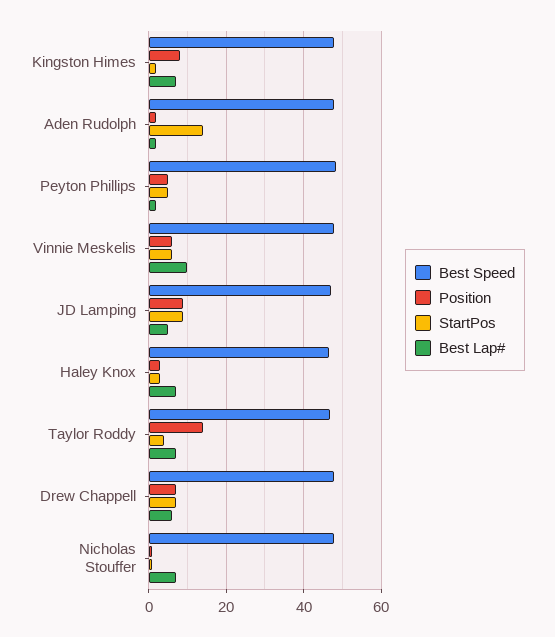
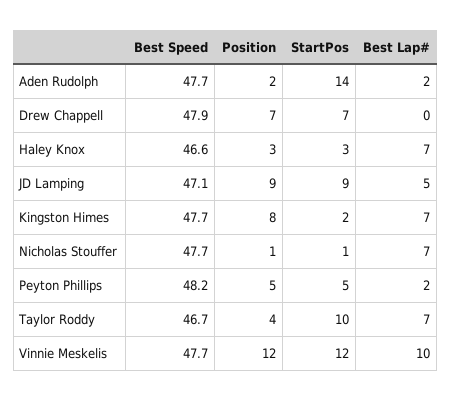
Position, Vinnie Meskelis: 6 -> 12
StartPos, Vinnie Meskelis: 6 -> 12
Position, Taylor Roddy: 14 -> 4
StartPos, Taylor Roddy: 4 -> 10
Best Lap#, Drew Chappell: 6 -> 0

